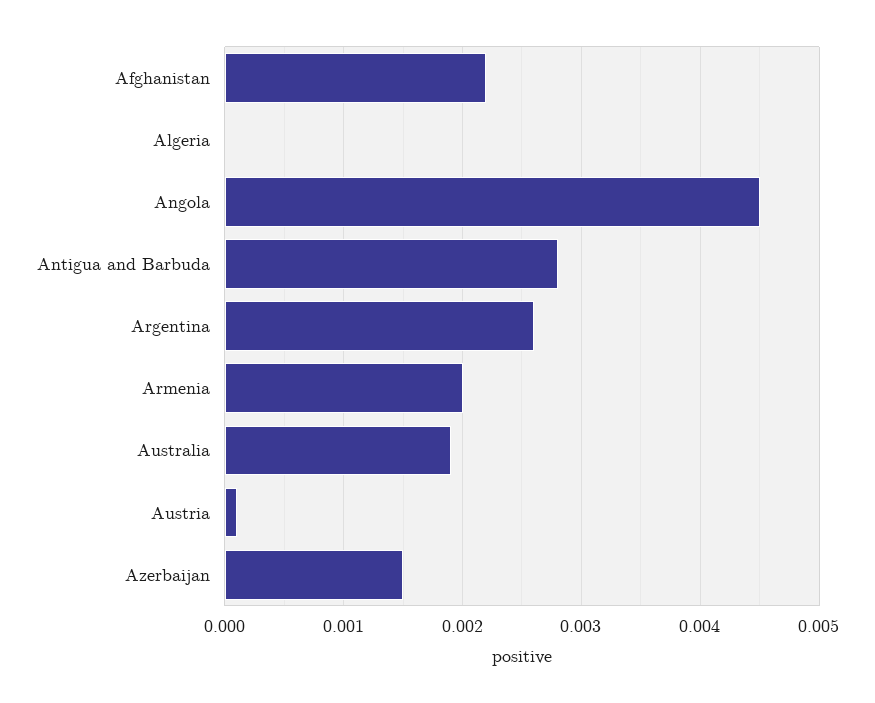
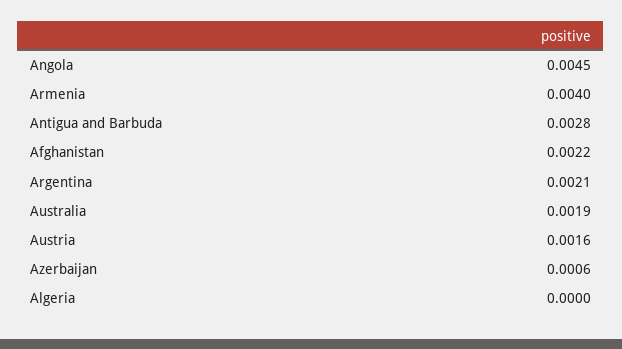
Argentina: 0.0026 -> 0.0021
Armenia: 0.002 -> 0.004
Austria: 0.0001 -> 0.0016
Azerbaijan: 0.0015 -> 0.0006

